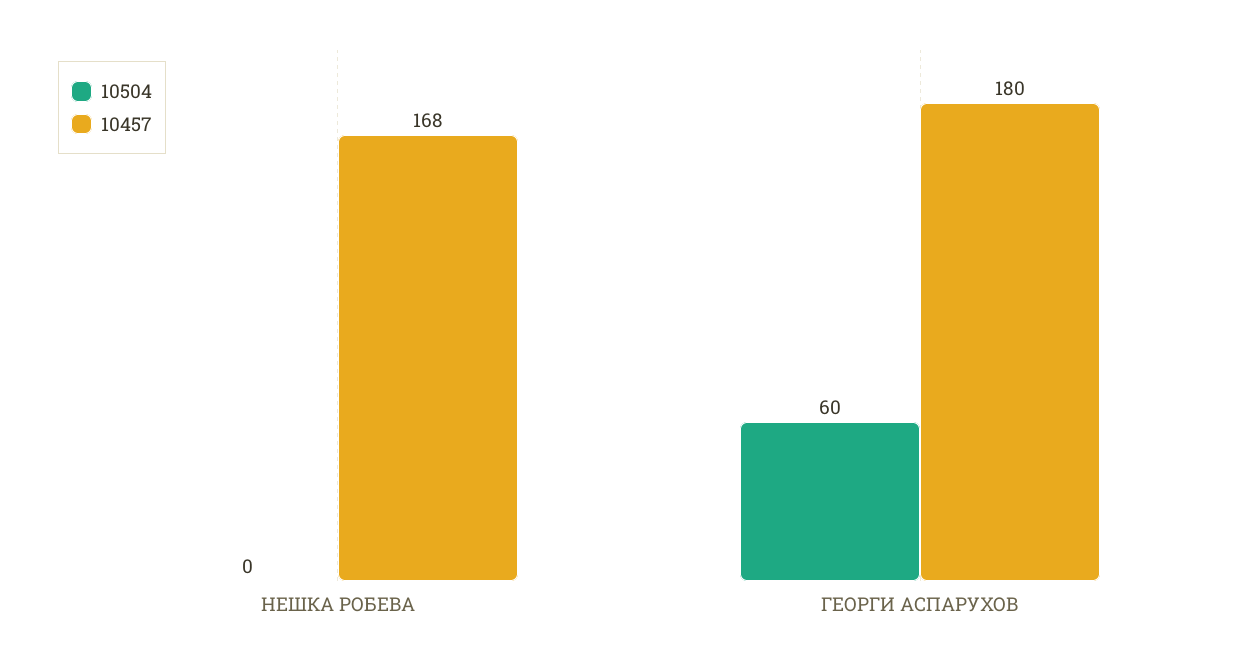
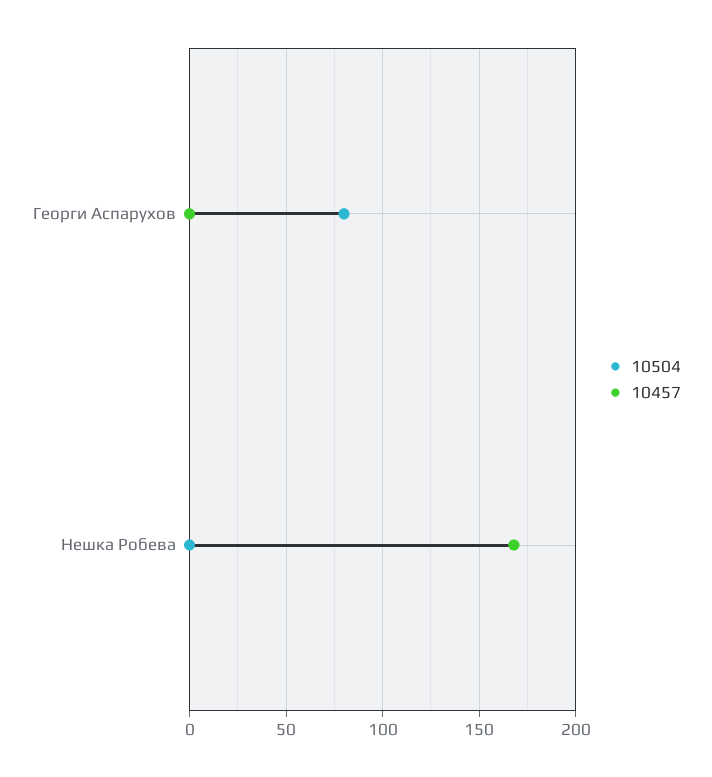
10504, ГЕОРГИ АСПАРУХОВ: 60 -> 80
10457, ГЕОРГИ АСПАРУХОВ: 180 -> 0

